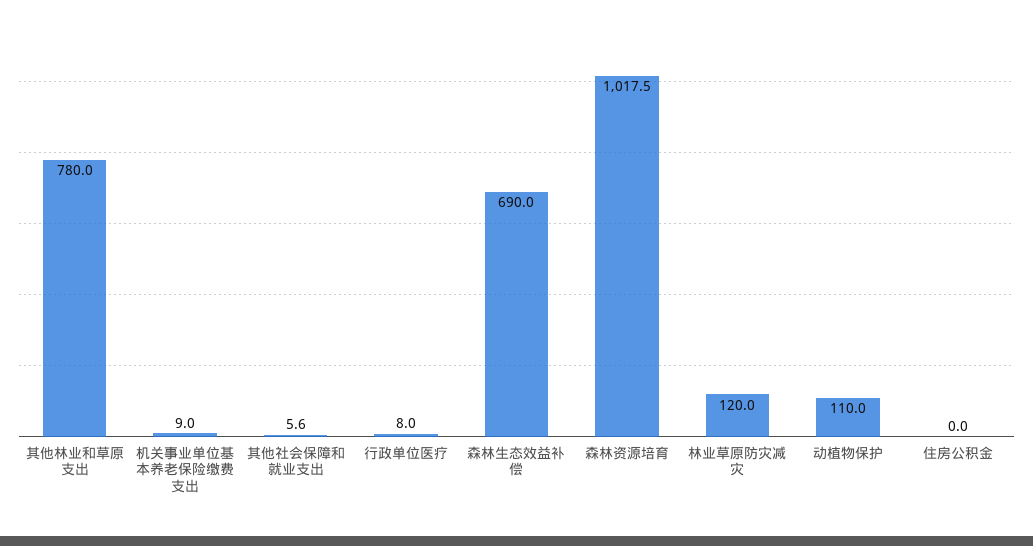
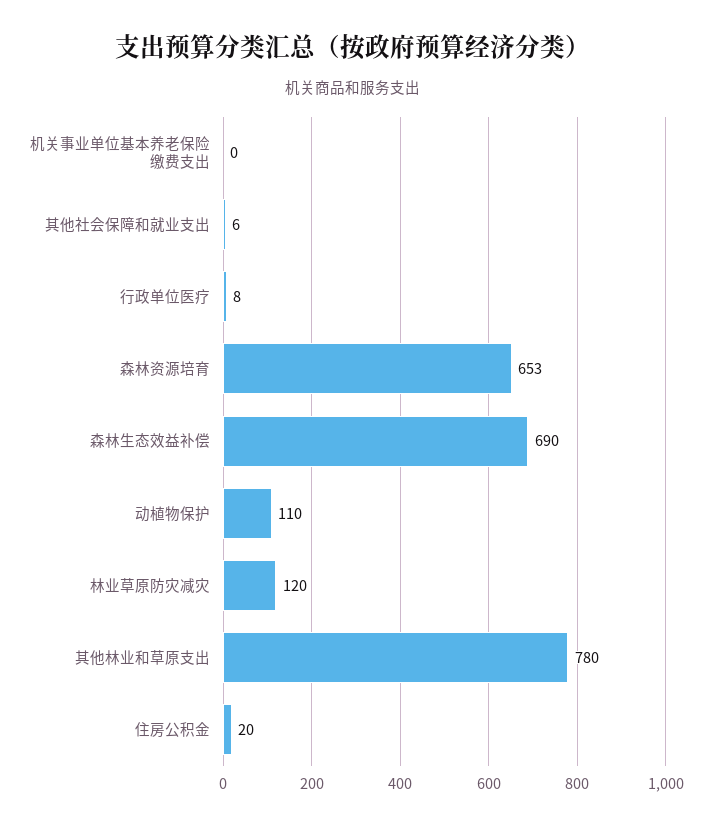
机关事业单位基本养老保险缴费支出: 9 -> 0
森林资源培育: 1017.5 -> 653
住房公积金: 0 -> 20

